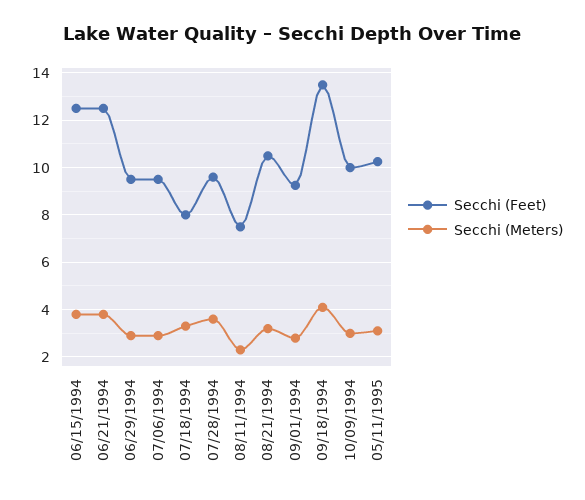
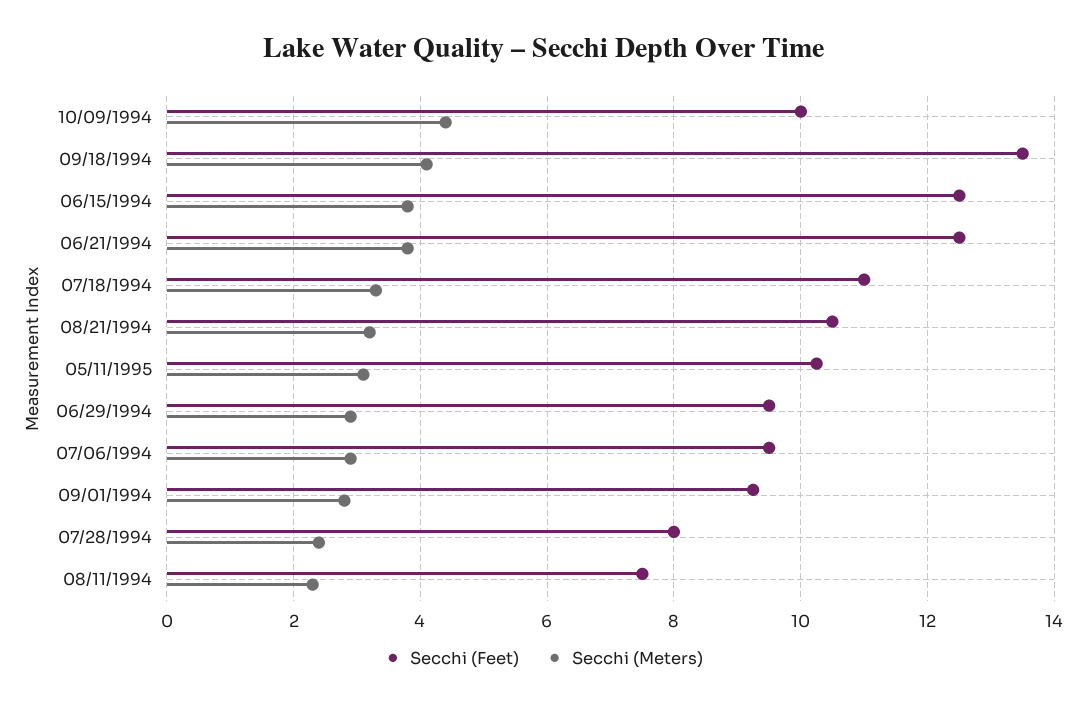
Secchi (Feet), 07/18/1994: 8 -> 11
Secchi (Feet), 07/28/1994: 9.5 -> 8
Secchi (Meters), 07/28/1994: 3.5 -> 2.4
Secchi (Meters), 10/09/1994: 3 -> 4.4

